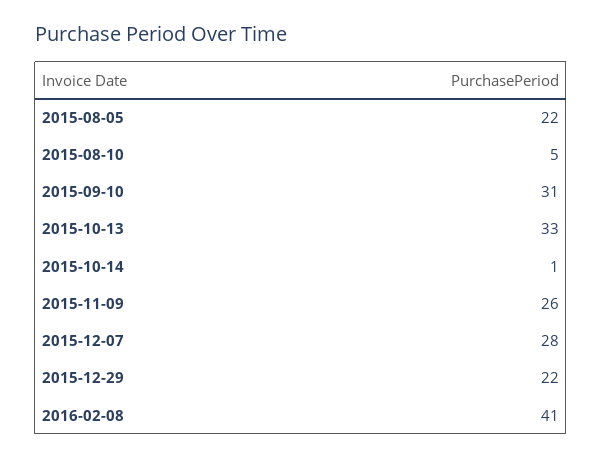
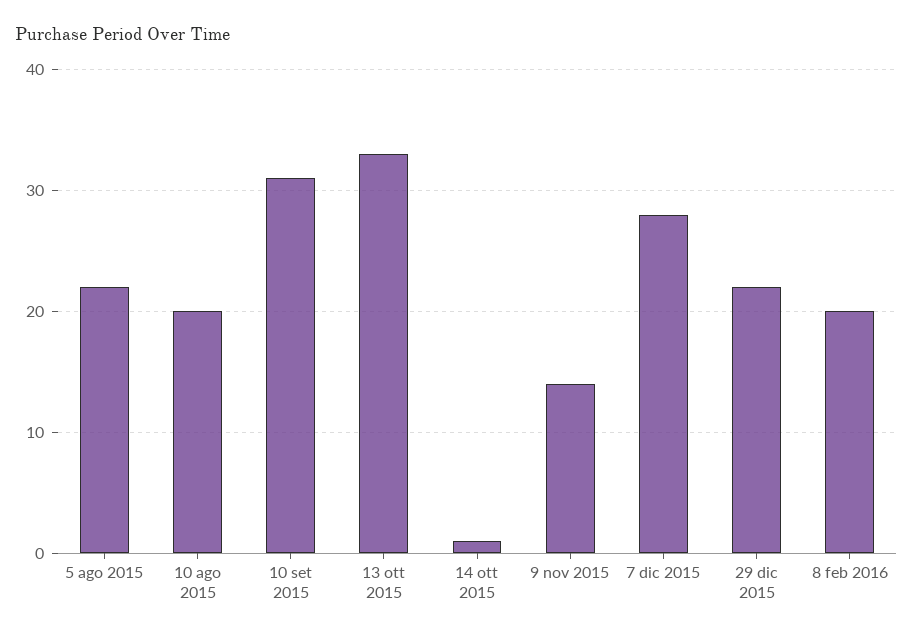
2015-08-10: 5 -> 20
2015-11-09: 26 -> 14
2016-02-08: 41 -> 20

